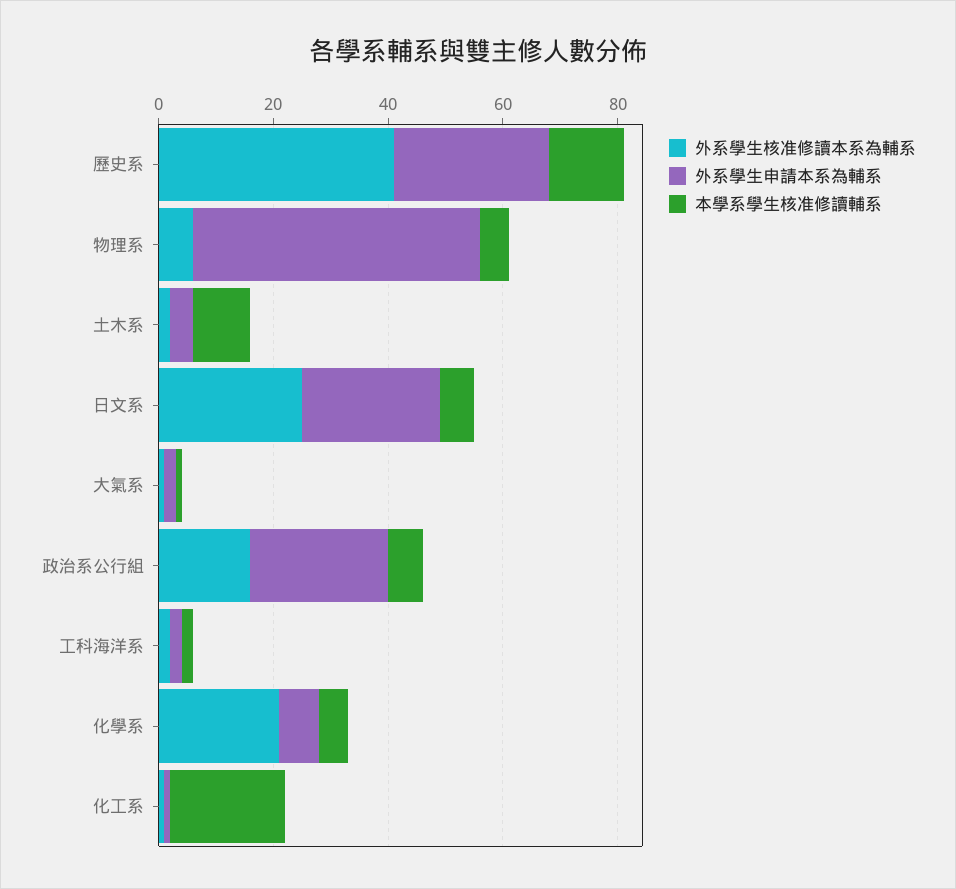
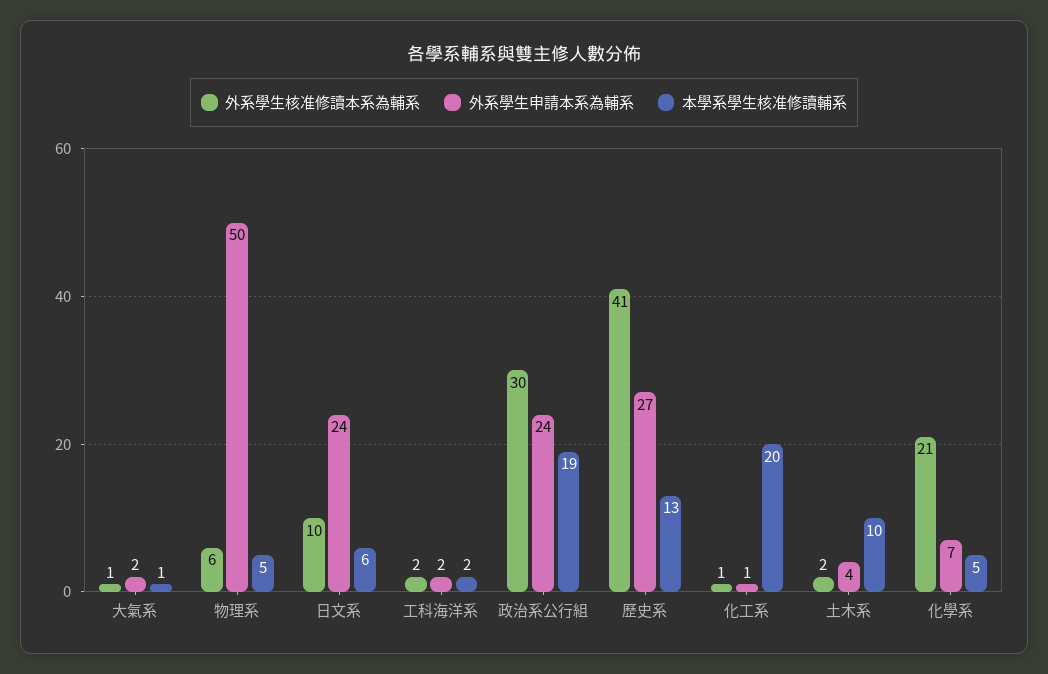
外系學生核准修讀本系為輔系, 日文系: 25 -> 10
外系學生核准修讀本系為輔系, 政治系公行組: 15 -> 30
本學系學生核准修讀輔系, 政治系公行組: 5 -> 19

